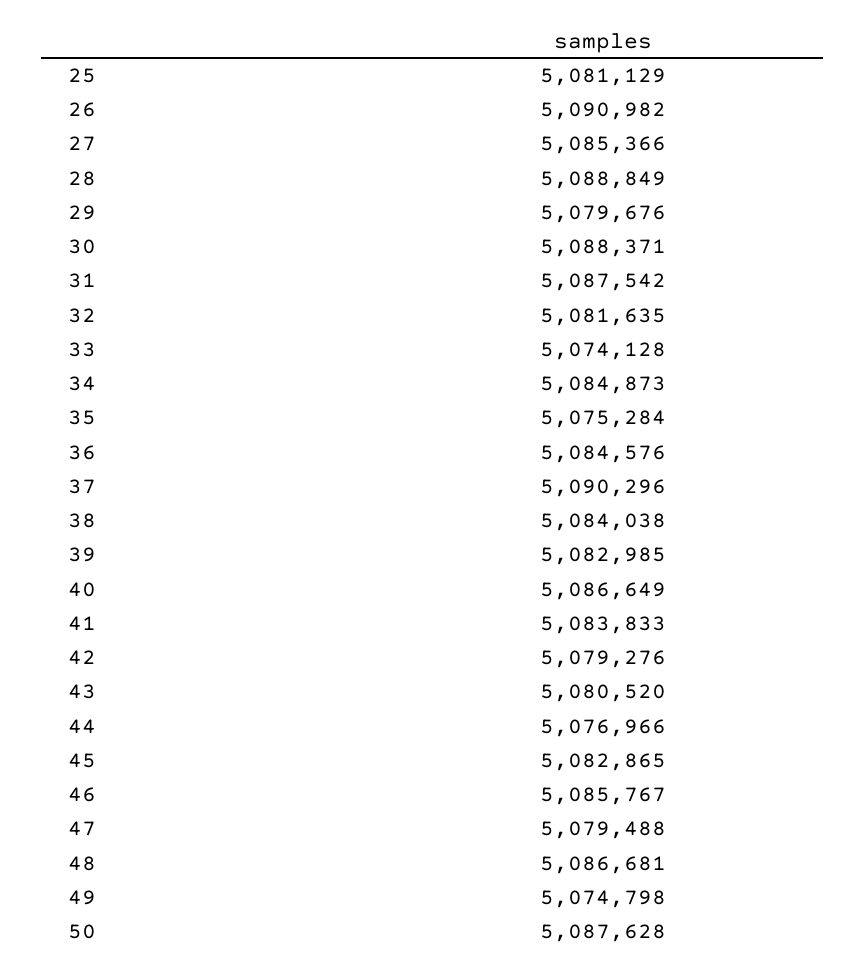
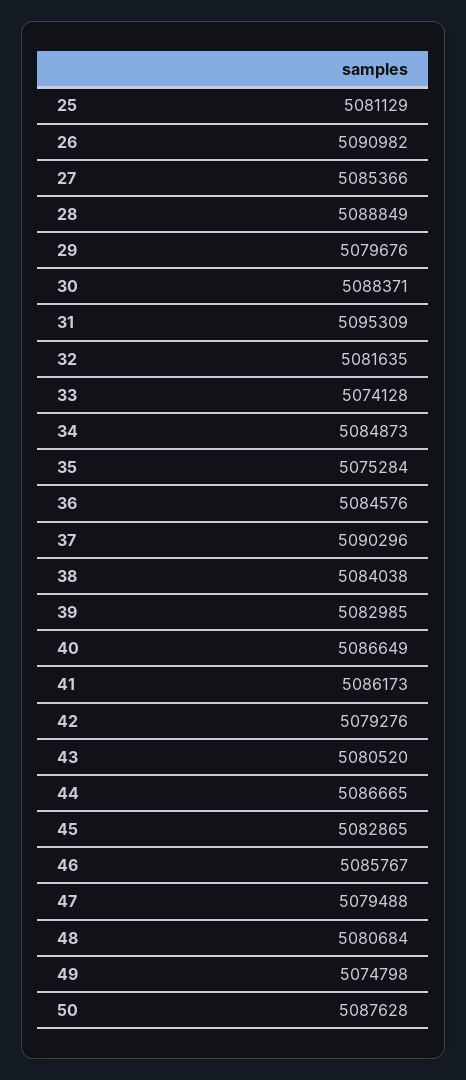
31: 5087542 -> 5095309
41: 5083833 -> 5086173
44: 5076966 -> 5086665
48: 5086681 -> 5080684

